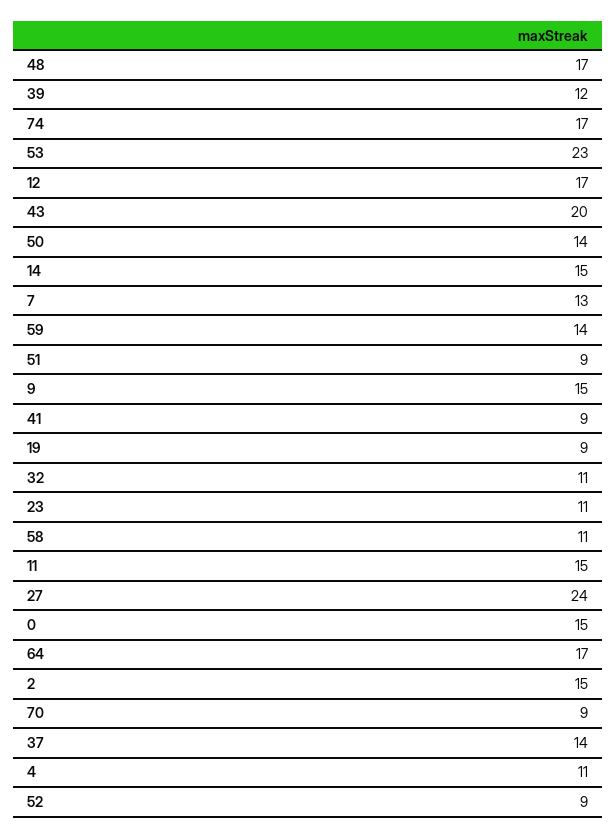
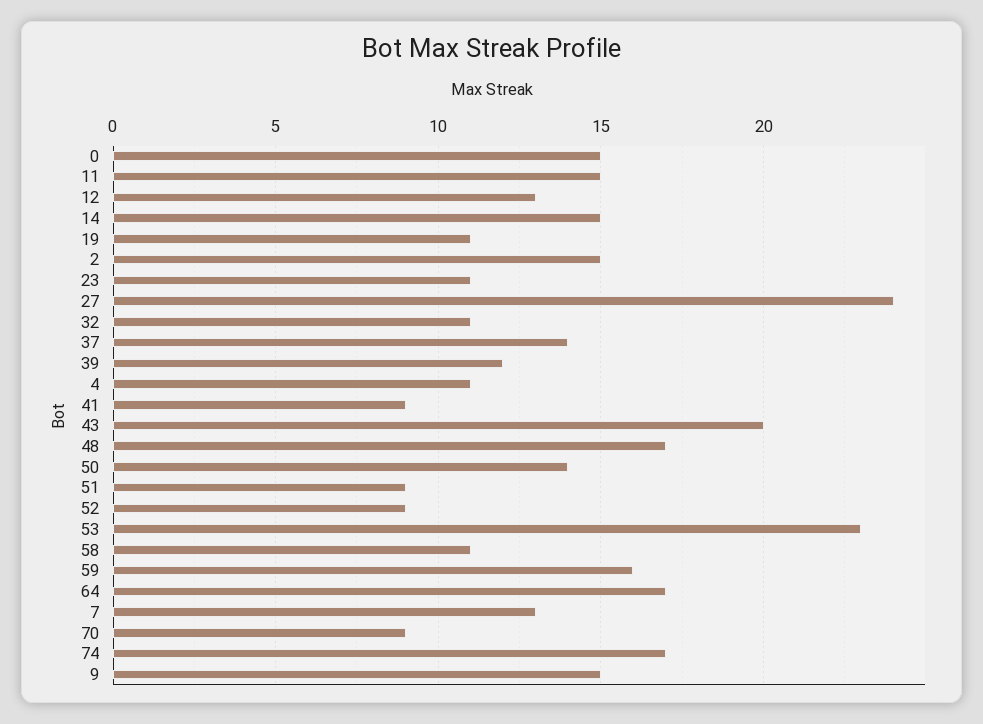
12: 17 -> 13
59: 14 -> 16
19: 9 -> 11

